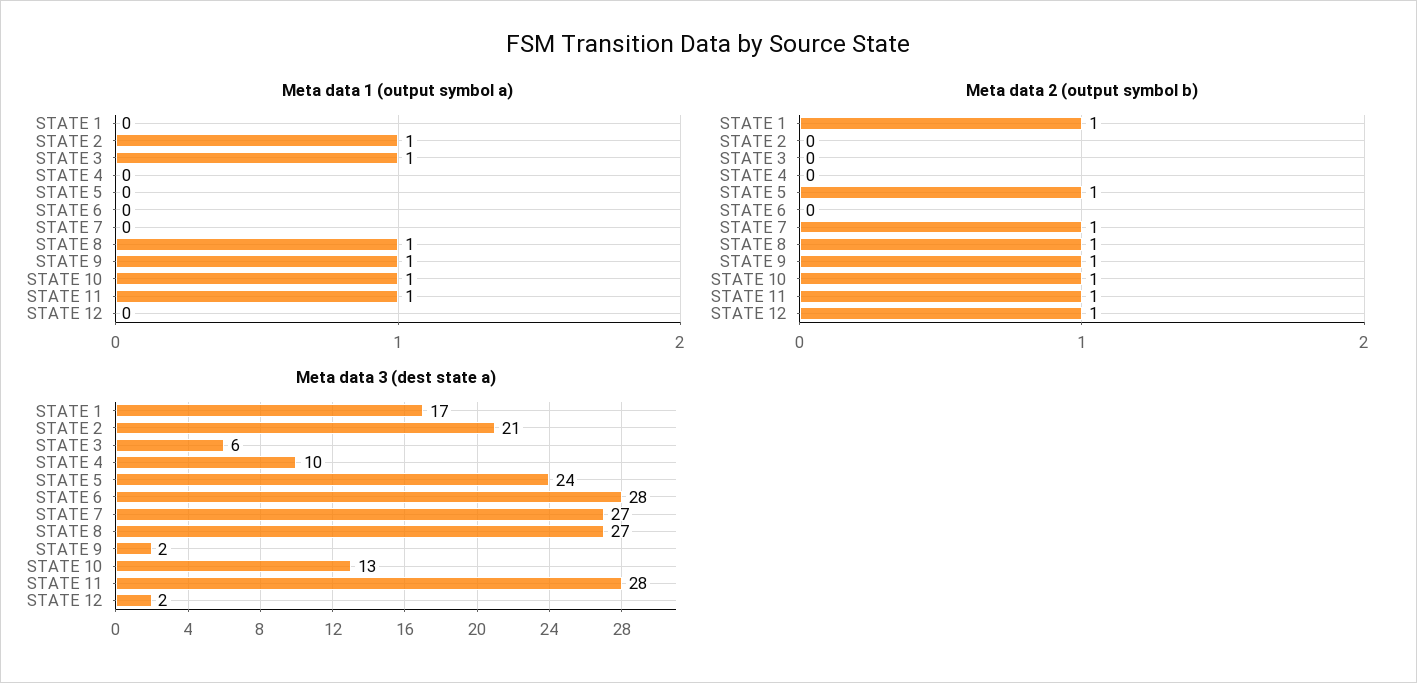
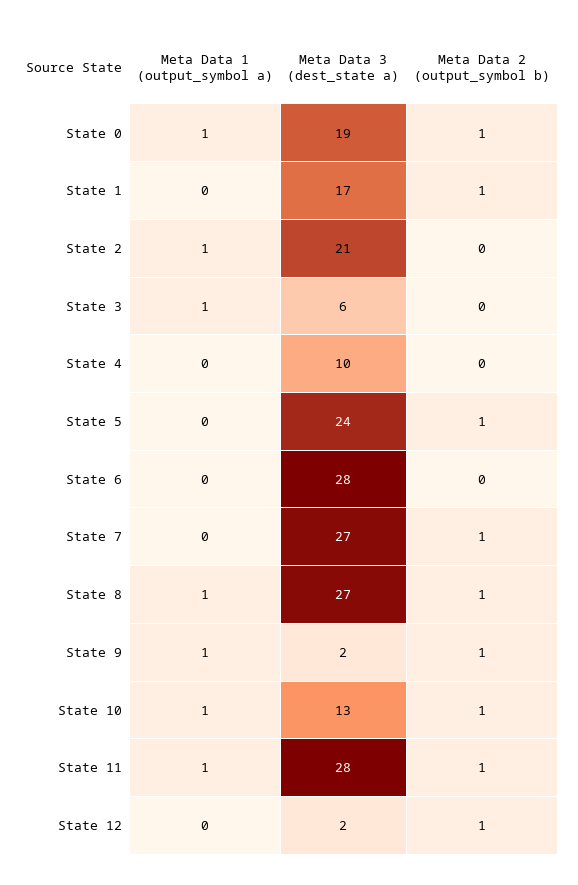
Meta data 1 (output symbol a), State 0: none -> 1
Meta data 3 (dest state a), State 0: none -> 19
Meta data 2 (output symbol b), State 0: none -> 1

